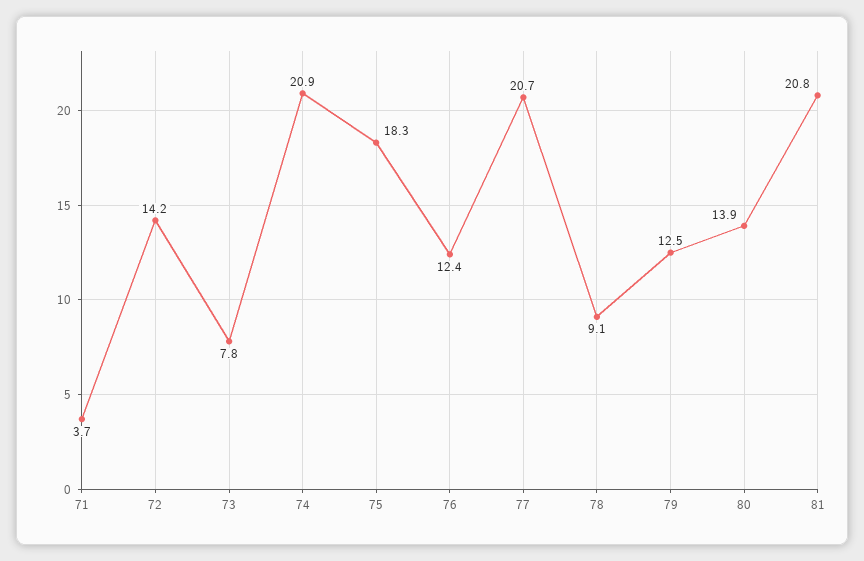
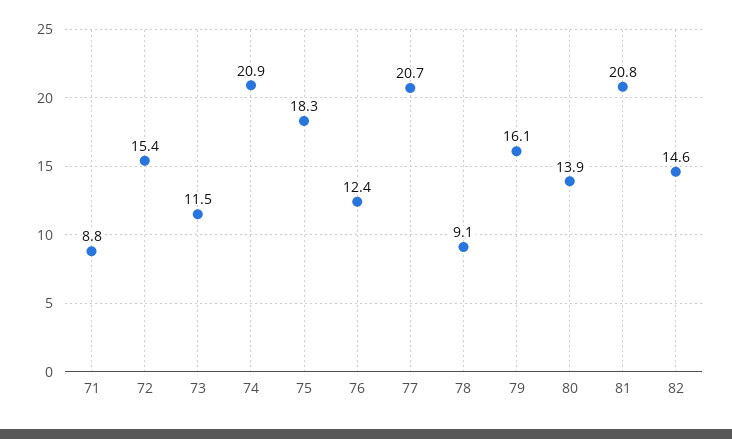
71: 3.7 -> 8.8
72: 14.2 -> 15.4
73: 7.8 -> 11.5
79: 12.5 -> 16.1
82: none -> 14.6

